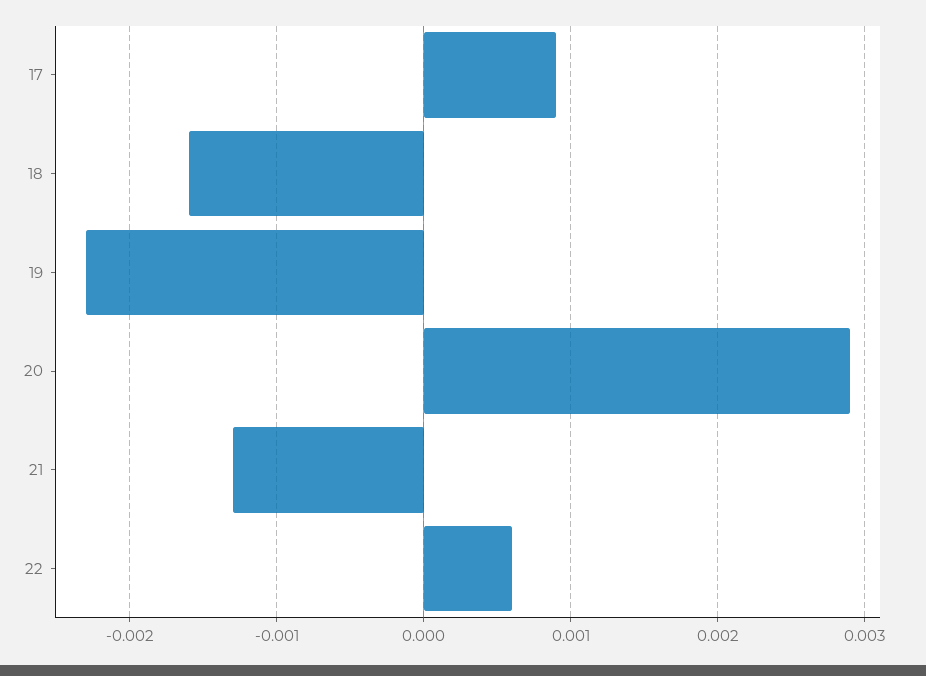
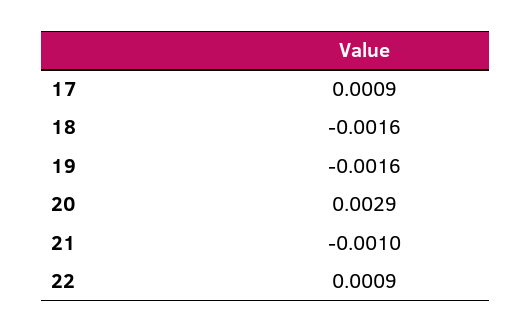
19: -0.0023 -> -0.0016
21: -0.0013 -> -0.001
22: 0.0006 -> 0.0009

